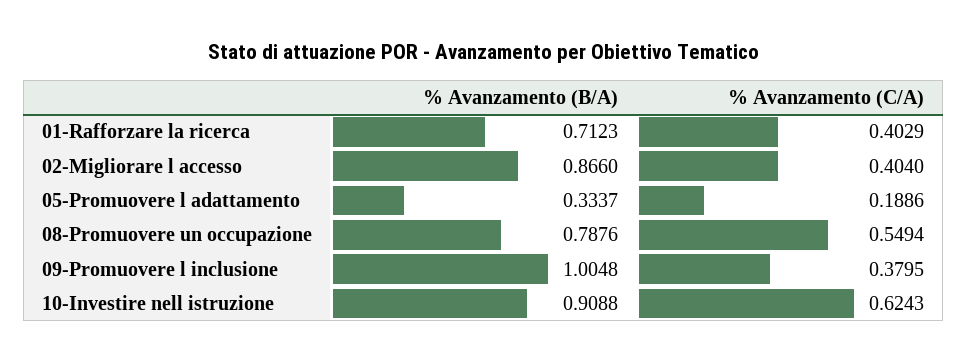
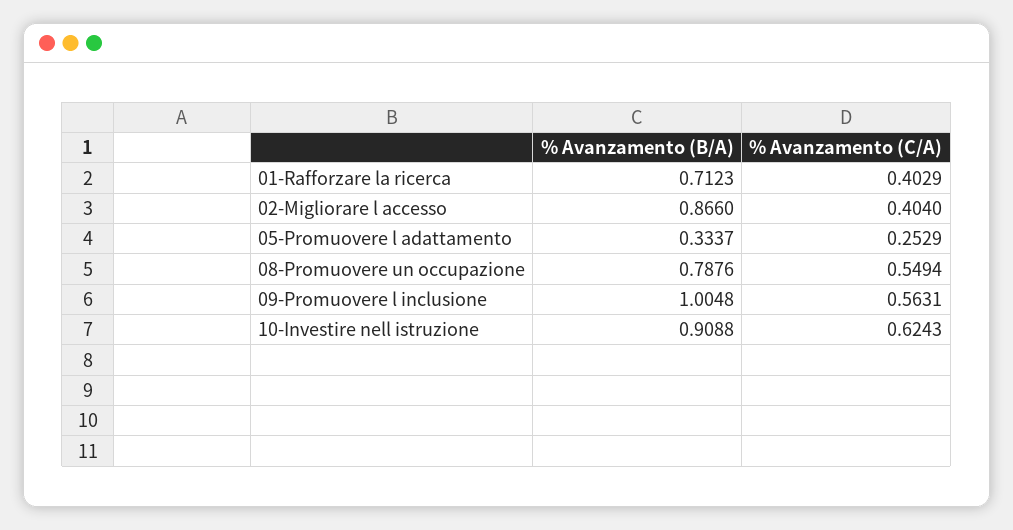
% Avanzamento (C/A), 05-Promuovere l adattamento: 0.1886 -> 0.2529
% Avanzamento (C/A), 09-Promuovere l inclusione: 0.3795 -> 0.5631

